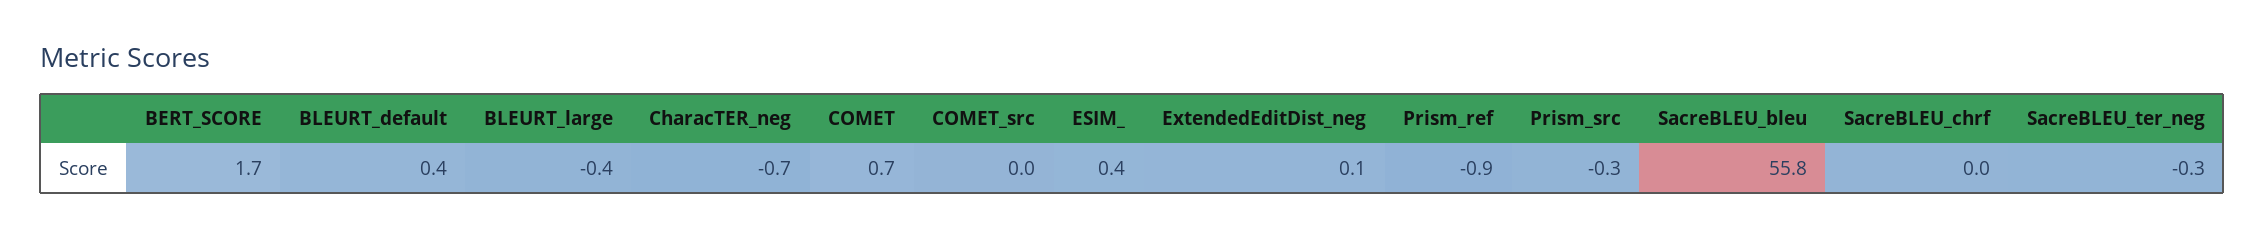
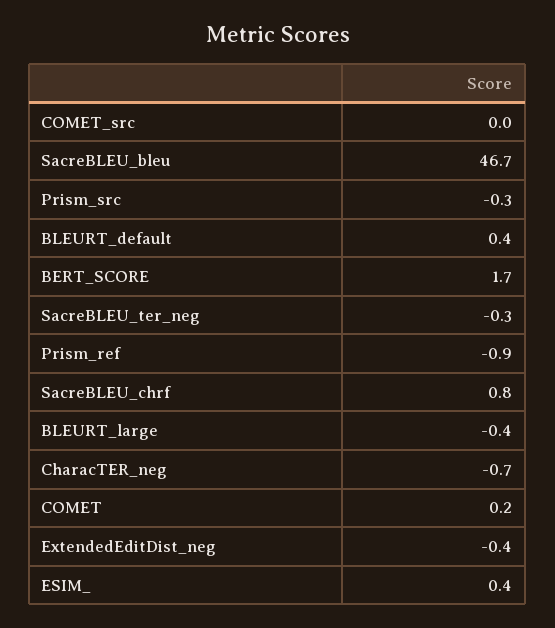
COMET: 0.7 -> 0.2
ExtendedEditDist_neg: 0.1 -> -0.4
SacreBLEU_bleu: 55.8 -> 46.7
SacreBLEU_chrf: 0 -> 0.8

